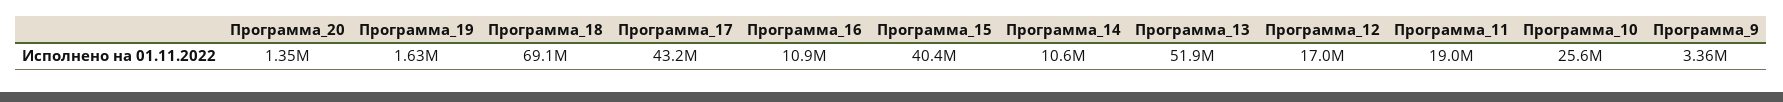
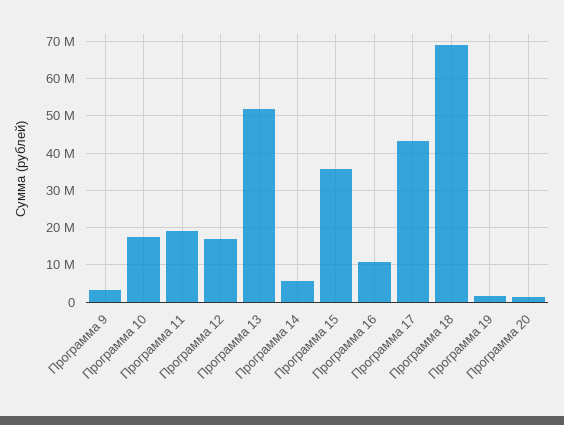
Программа_15: 40400000 -> 36000000
Программа_14: 10600000 -> 6000000
Программа_10: 25600000 -> 18000000

